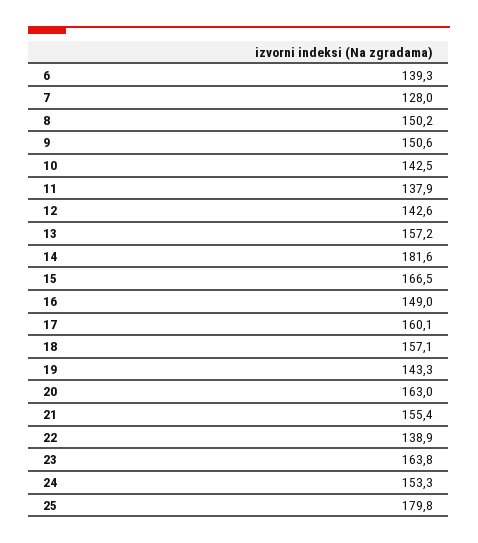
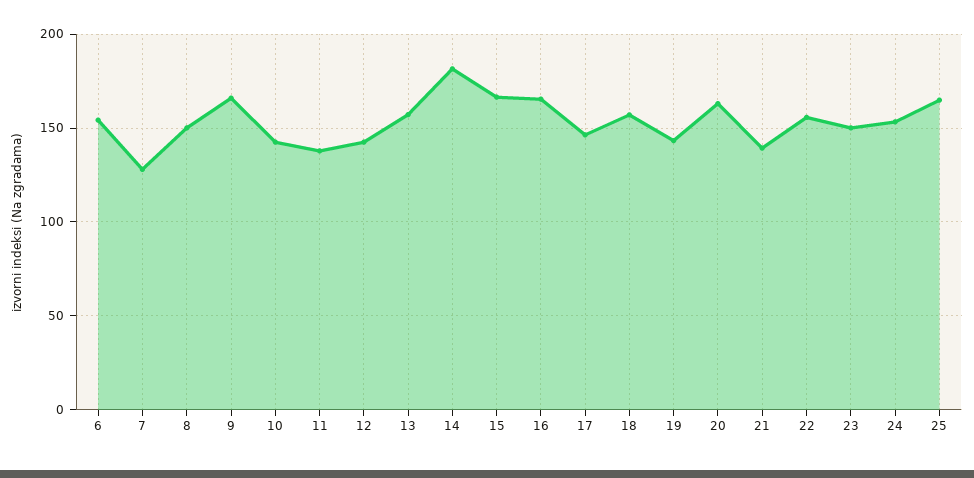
6: 139.3 -> 155
9: 150.6 -> 165
16: 149 -> 165
17: 160.1 -> 145
21: 155.4 -> 140
22: 138.9 -> 155
23: 163.8 -> 150
25: 179.8 -> 165

